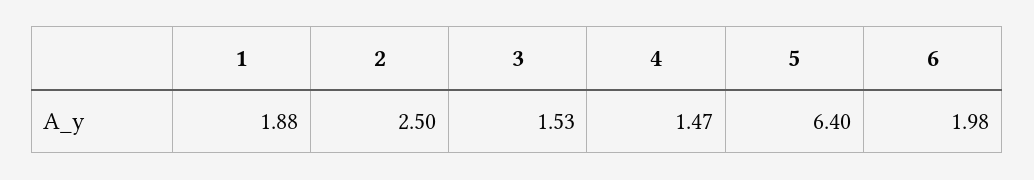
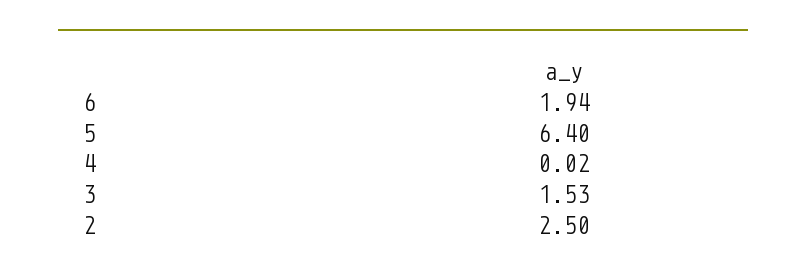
1: 1.88 -> none
4: 1.47 -> 0.02
6: 1.98 -> 1.94

